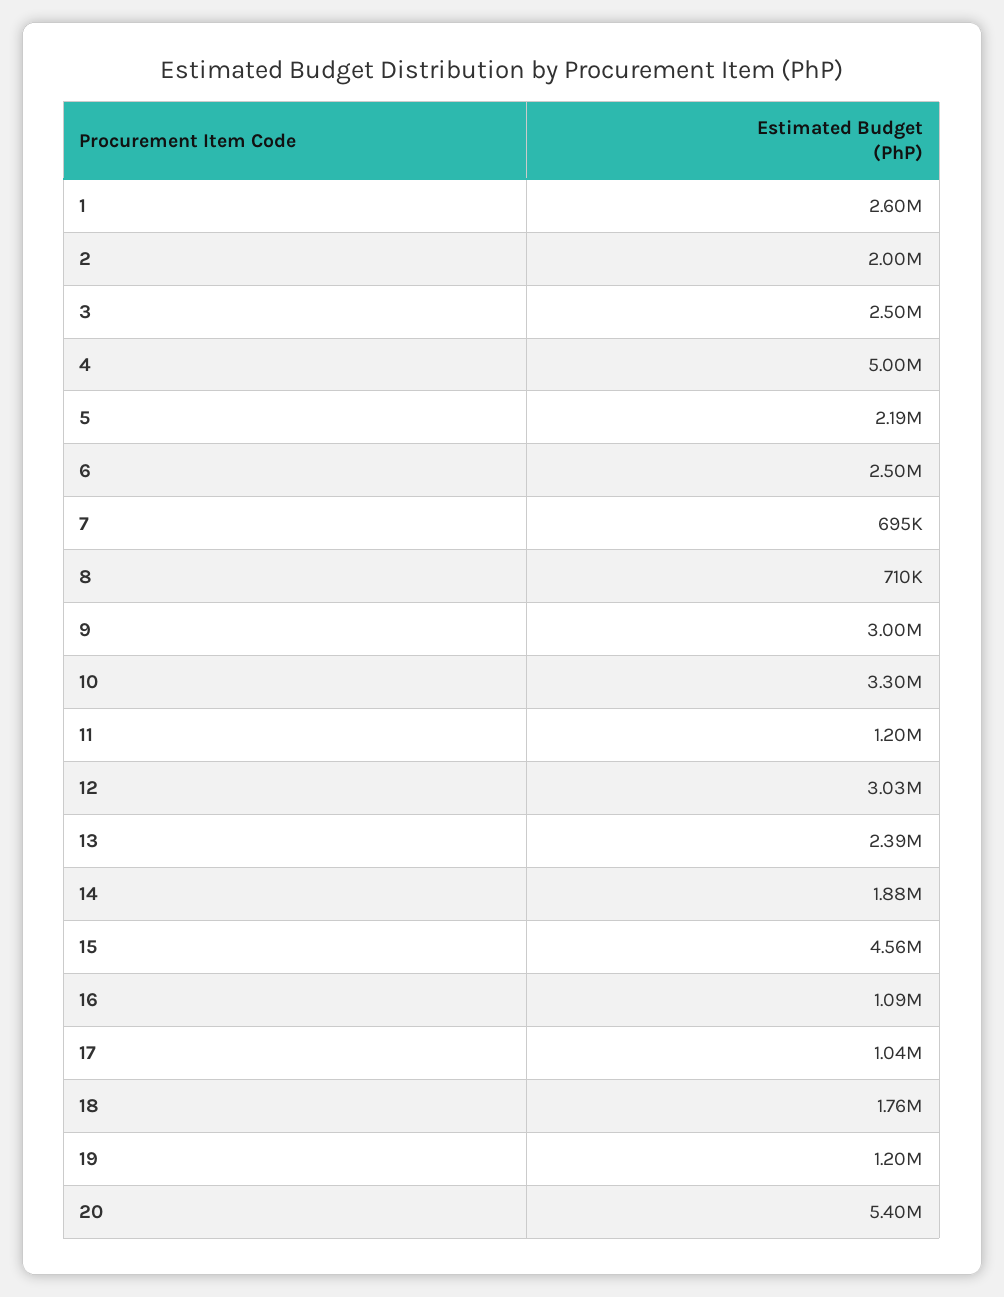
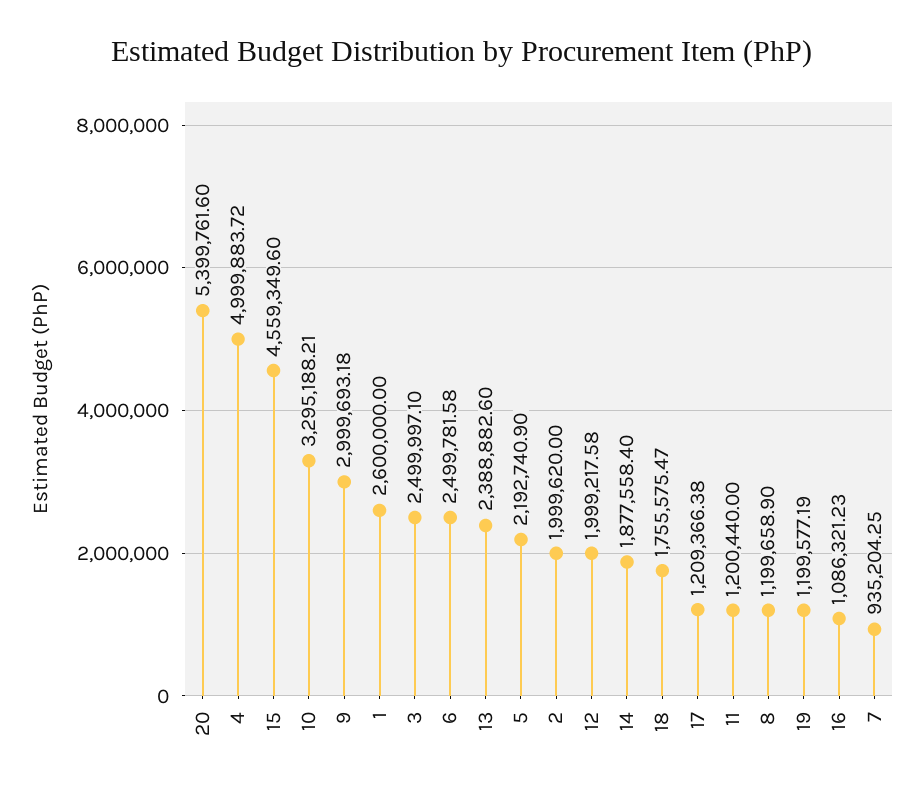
7: 695000 -> 935204.25
8: 710000 -> 1199658.9
12: 3030000 -> 1999217.58
17: 1040000 -> 1209366.38

